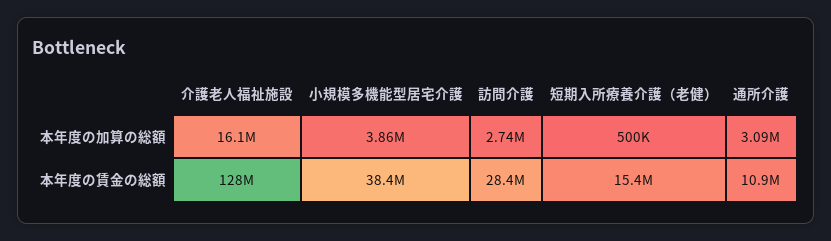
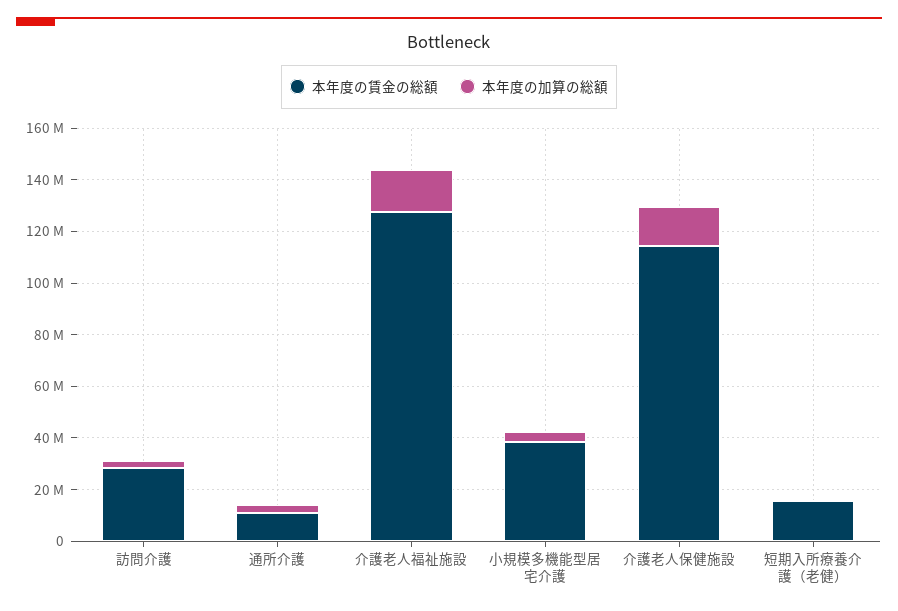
本年度の賃金の総額, 介護老人保健施設: none -> 115000000
本年度の加算の総額, 介護老人保健施設: none -> 15000000

